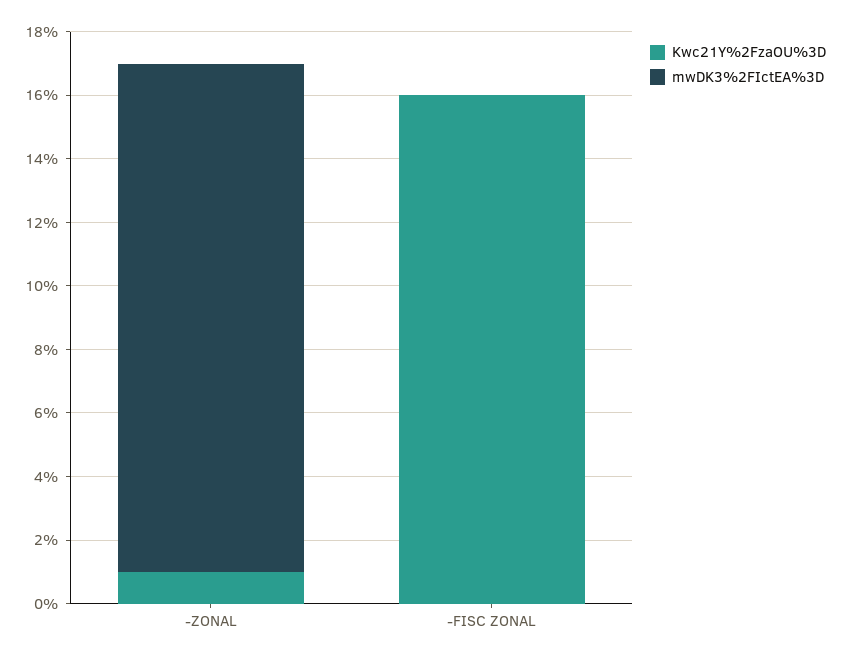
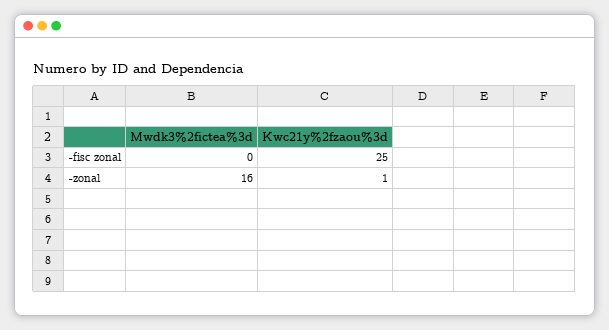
Kwc21Y%2FzaOU%3D, -FISC ZONAL: 16 -> 25

